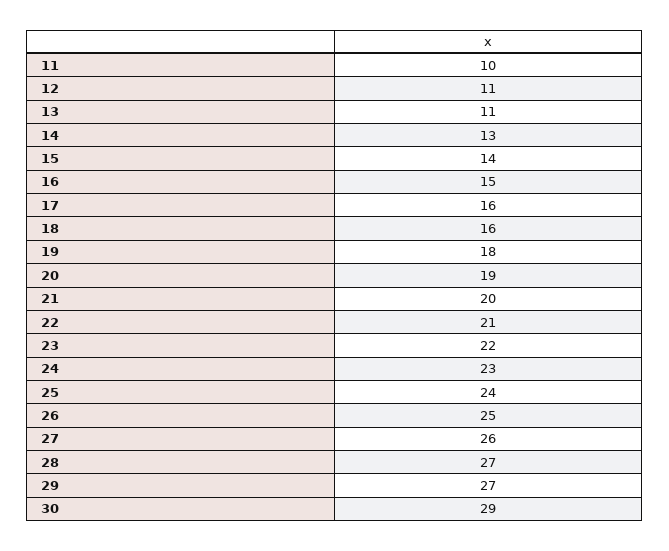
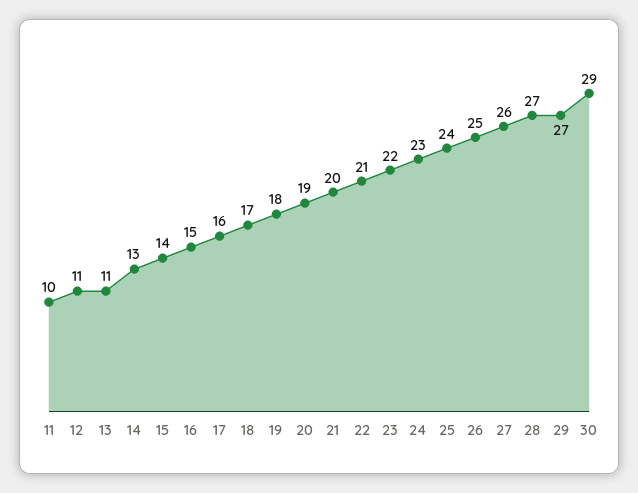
18: 16 -> 17

